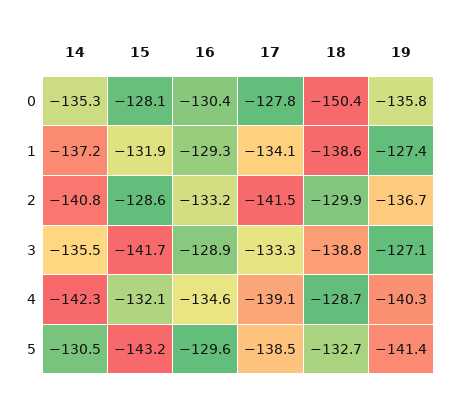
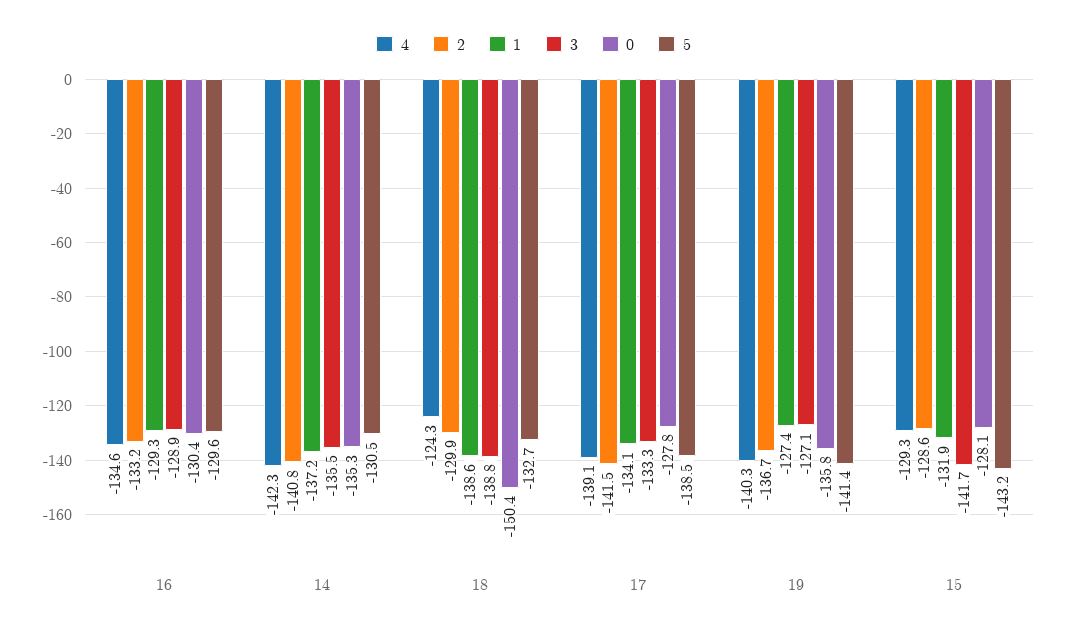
4, 15: -132.1 -> -129.3
4, 18: -128.7 -> -124.3

